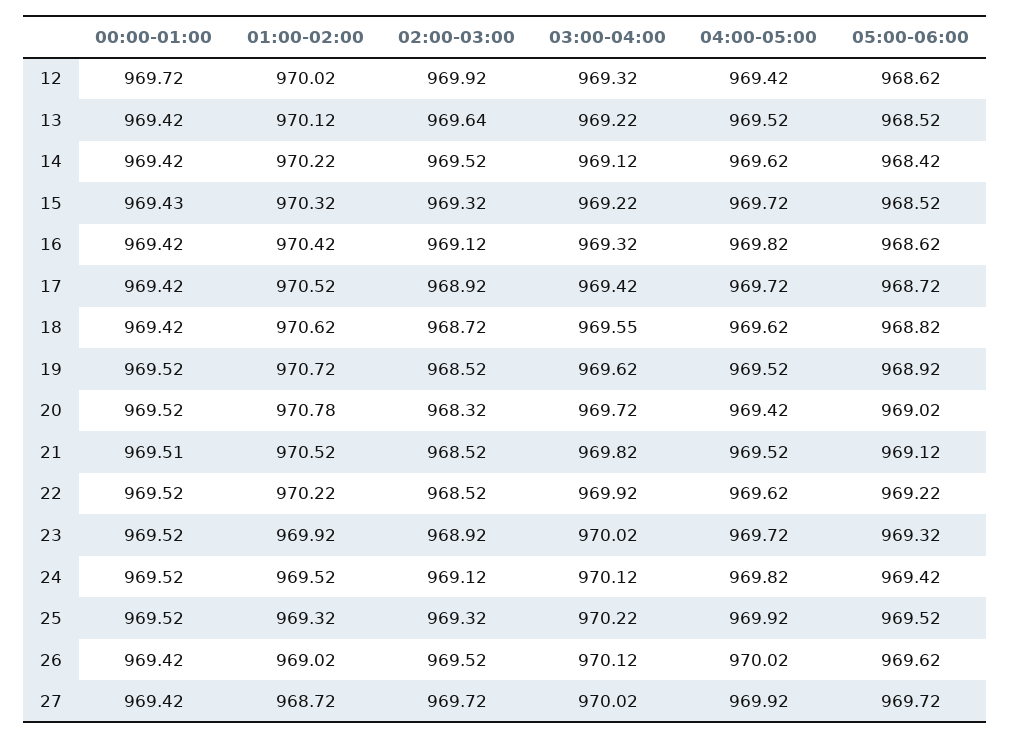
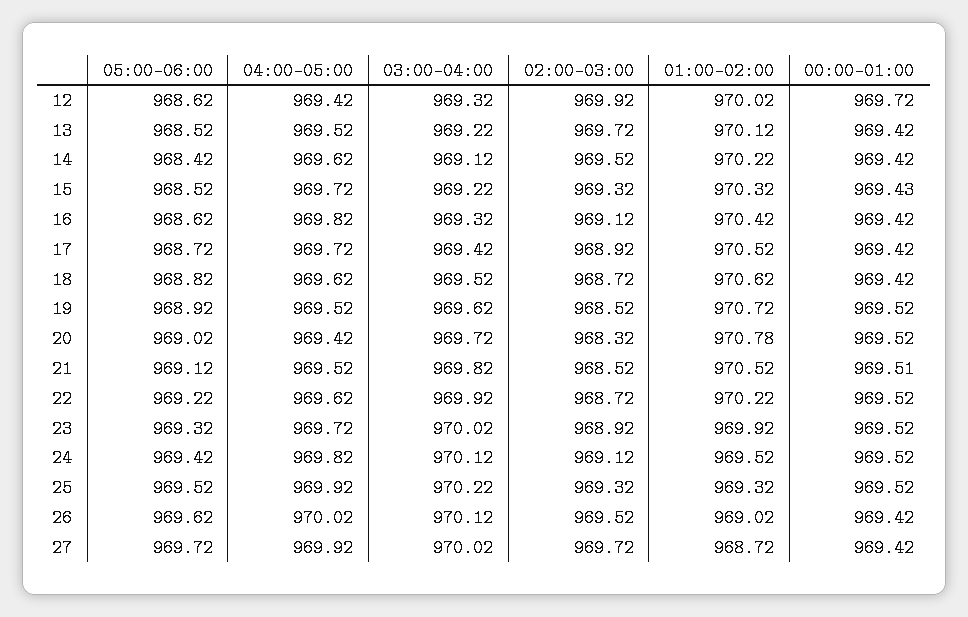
02:00-03:00, 13: 969.64 -> 969.72
03:00-04:00, 18: 969.55 -> 969.52
02:00-03:00, 22: 968.52 -> 968.72

